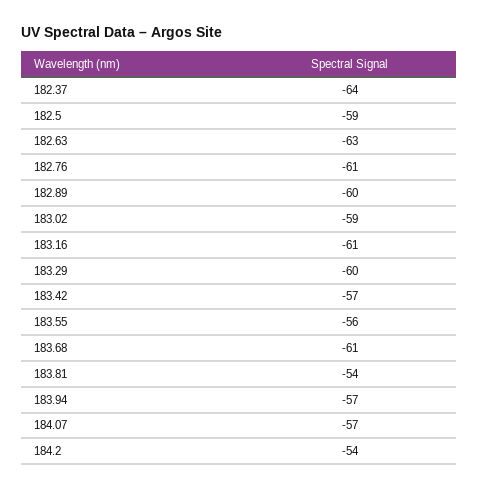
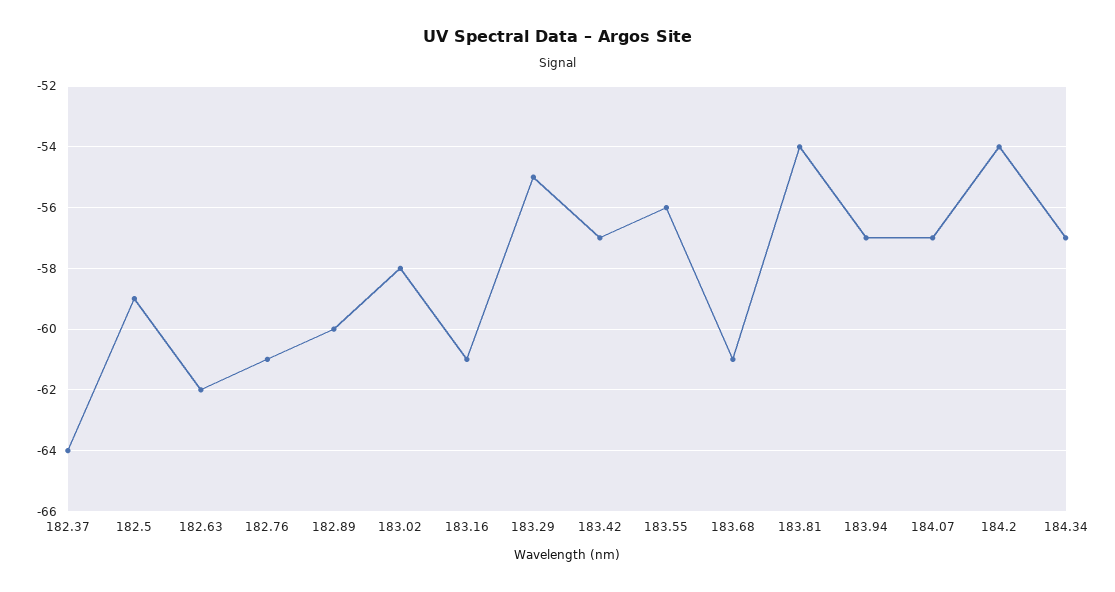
182.63: -63 -> -62
183.02: -59 -> -58
183.29: -60 -> -55
184.34: none -> -57

